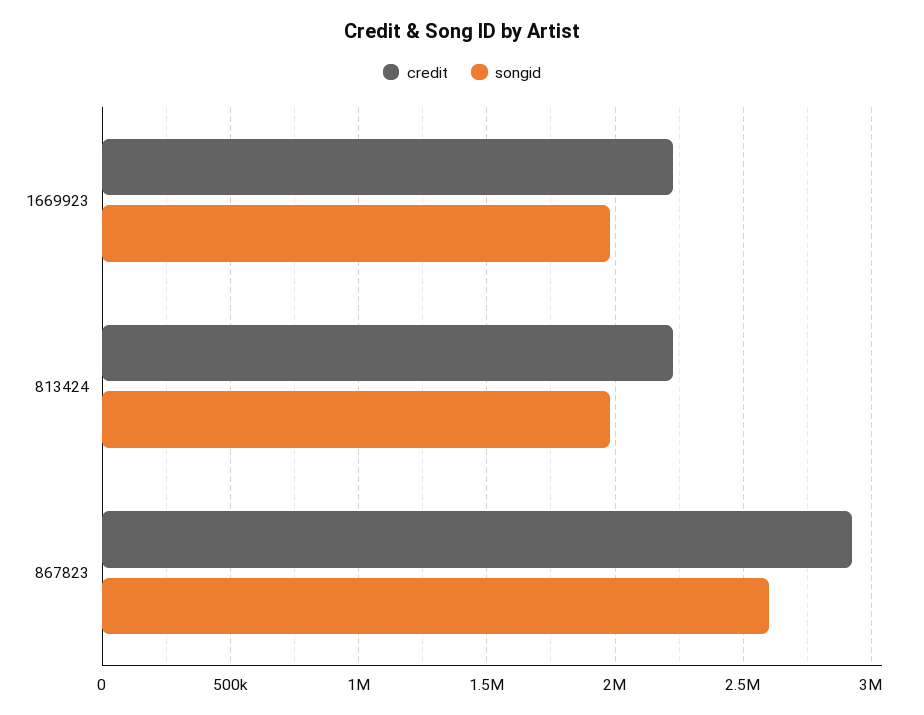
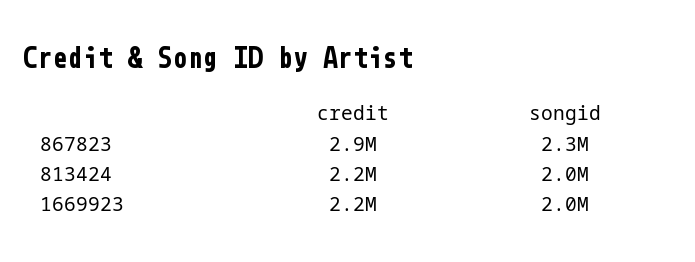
songid, 867823: 2600000 -> 2300000

